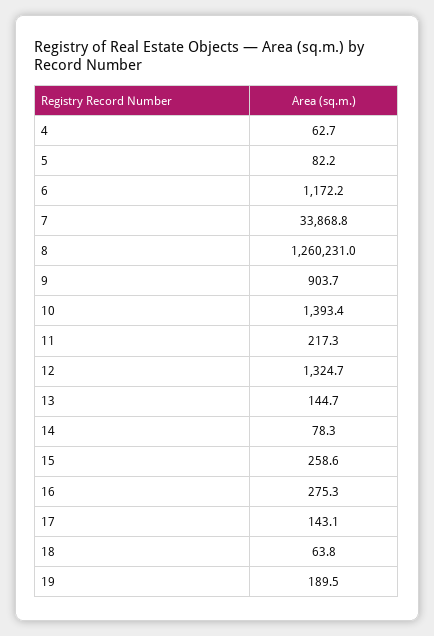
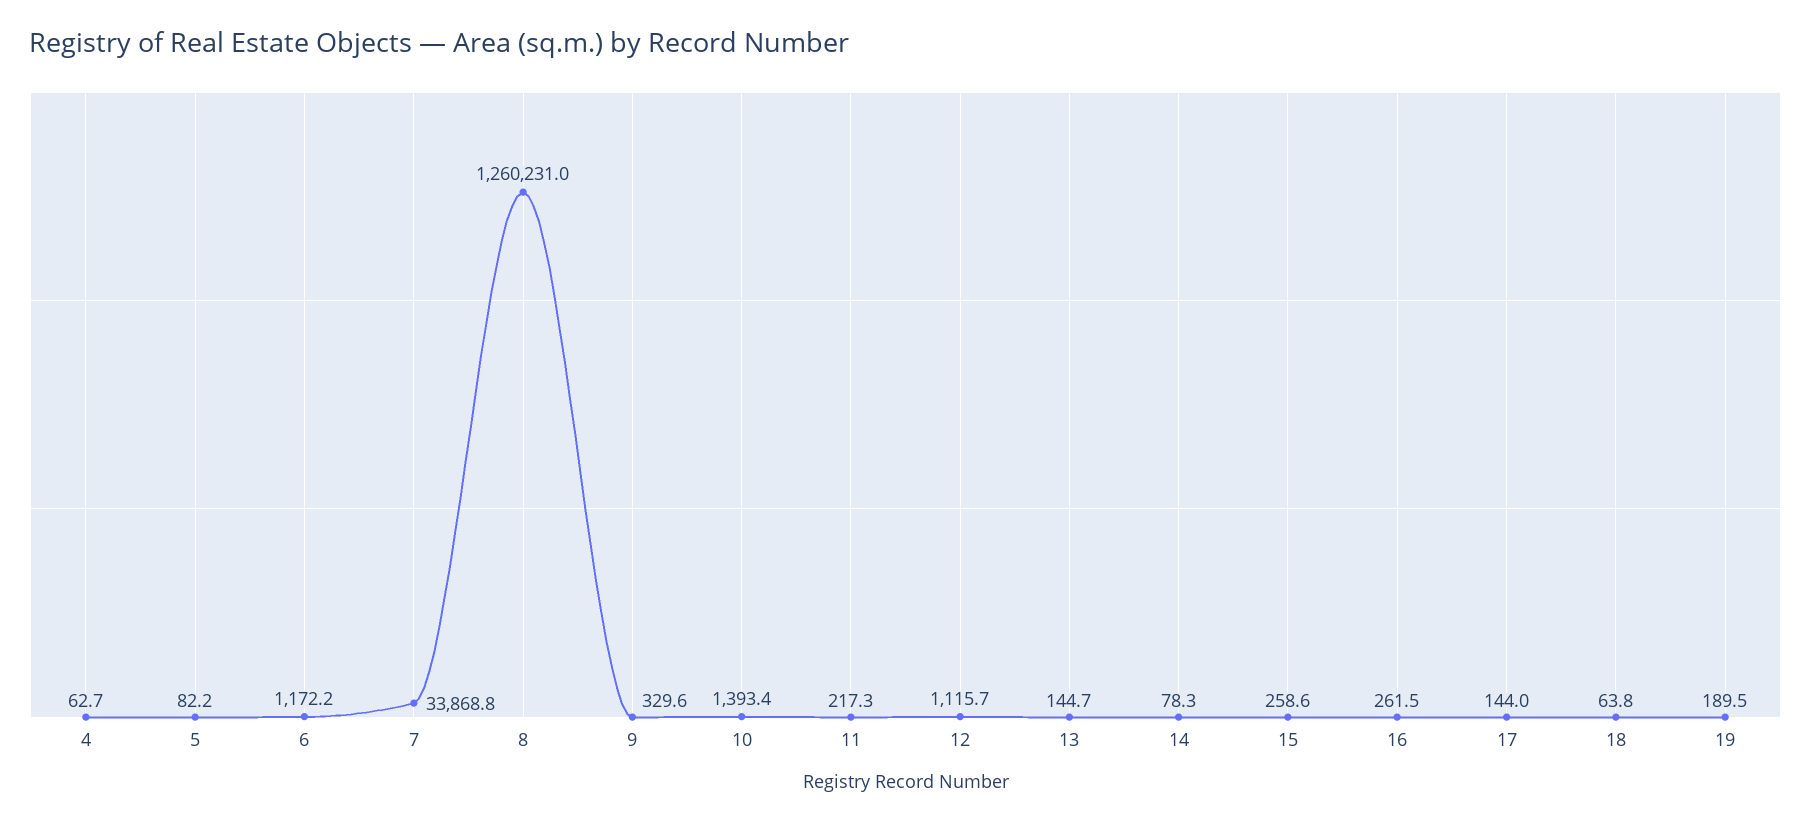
9: 903.7 -> 329.6
12: 1324.7 -> 1115.7
16: 275.3 -> 261.5
17: 143.1 -> 144

